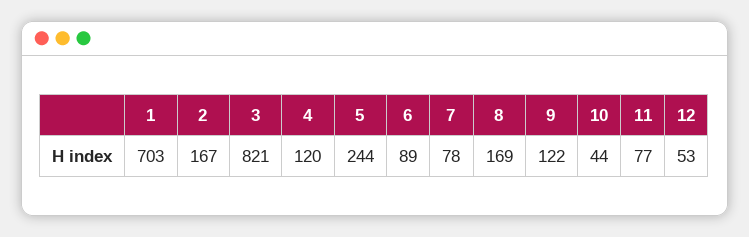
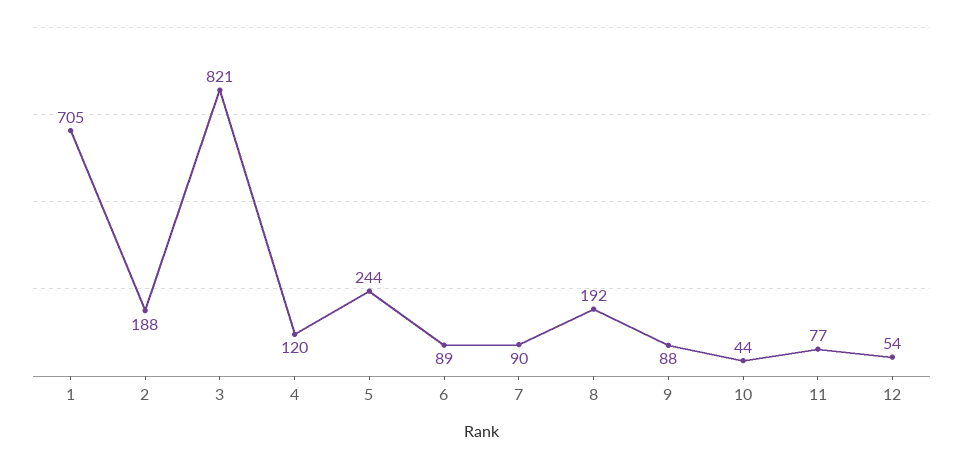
1: 703 -> 705
2: 167 -> 188
7: 78 -> 90
8: 169 -> 192
9: 122 -> 88
12: 53 -> 54

